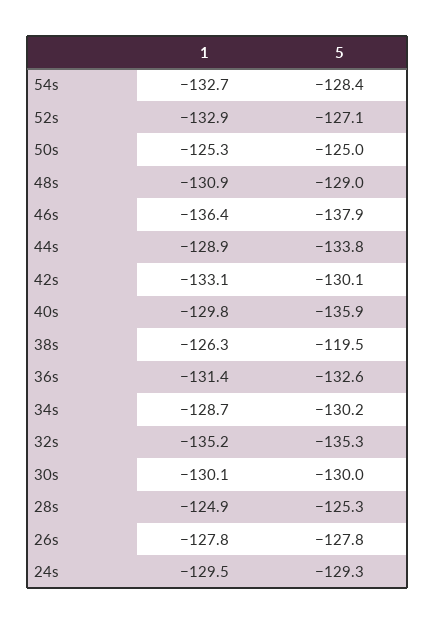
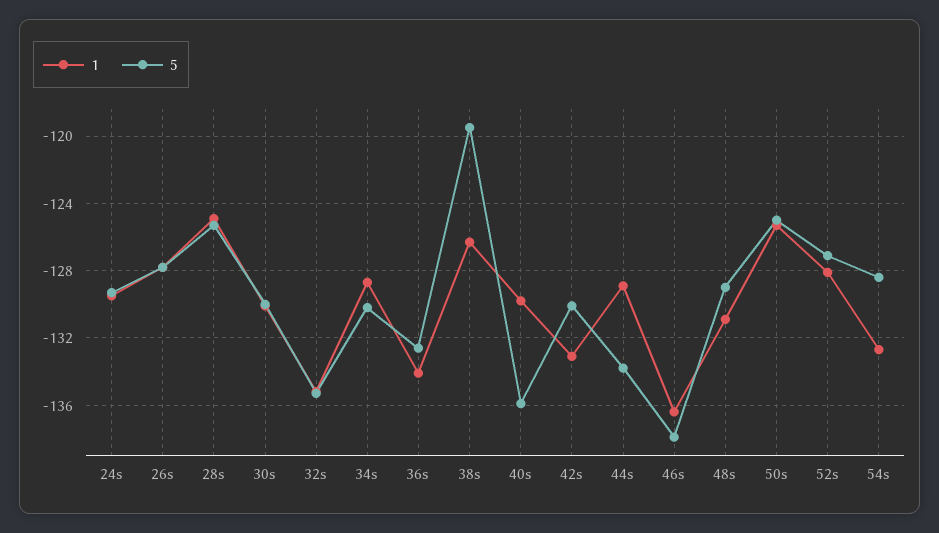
1, 52s: -132.9 -> -128
1, 36s: -131.4 -> -134

